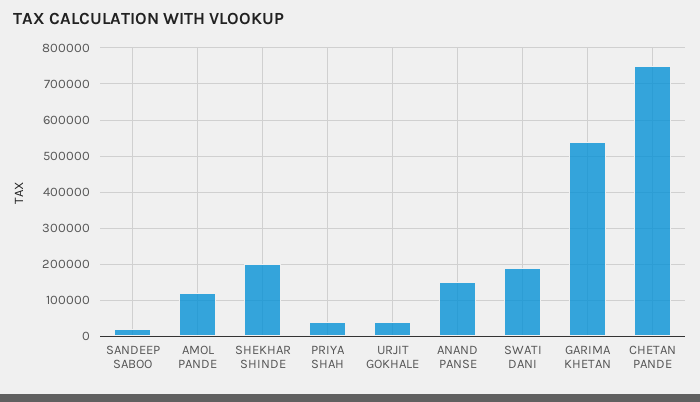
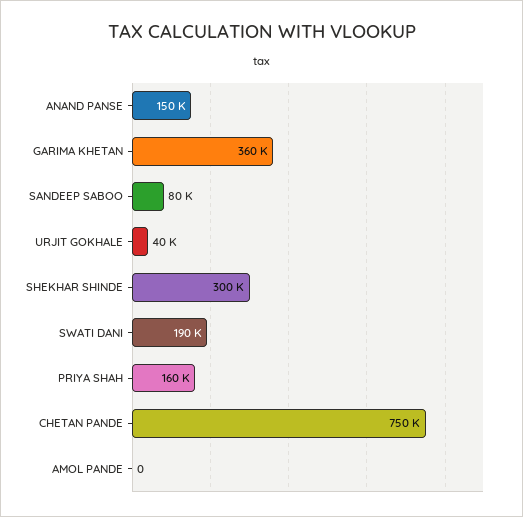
SANDEEP SABOO: 20000 -> 80000
AMOL PANDE: 120000 -> 0
SHEKHAR SHINDE: 200000 -> 300000
PRIYA SHAH: 40000 -> 160000
GARIMA KHETAN: 540000 -> 360000

